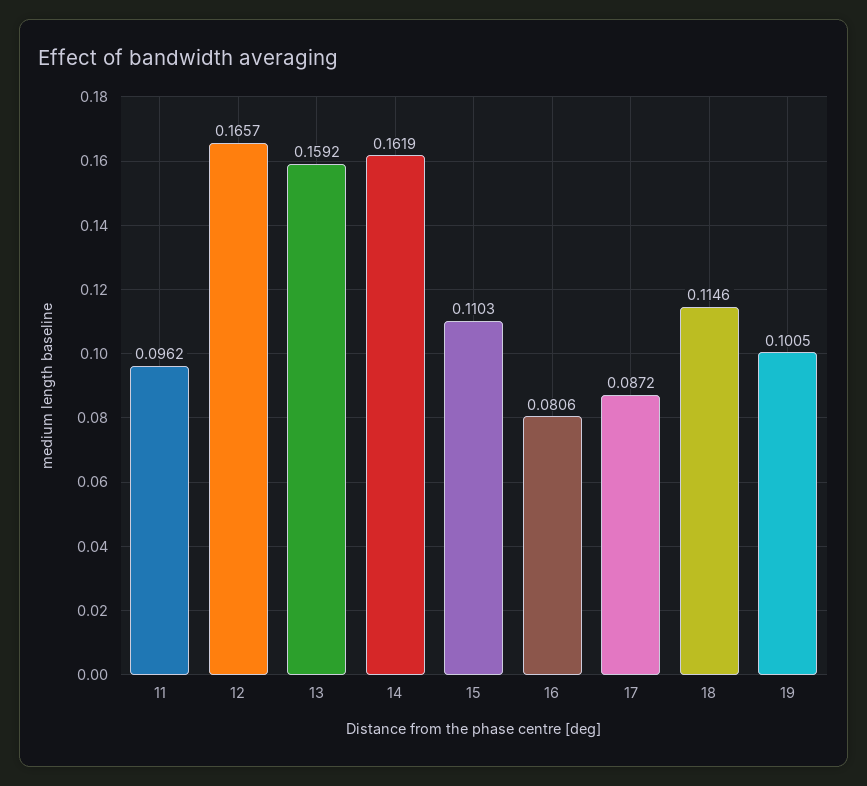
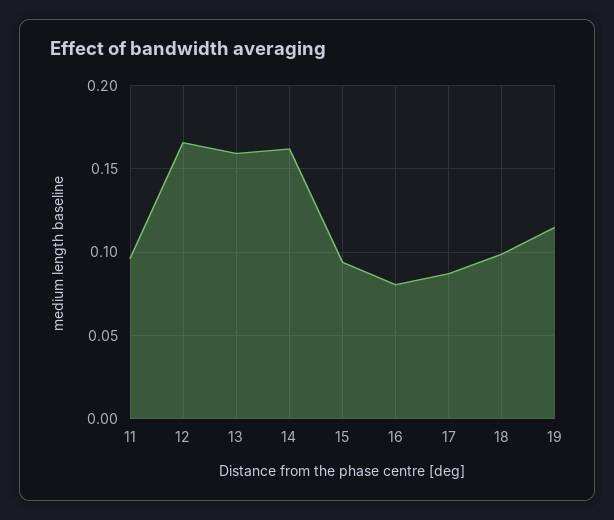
15: 0.1103 -> 0.095
18: 0.1146 -> 0.1
19: 0.1005 -> 0.115

